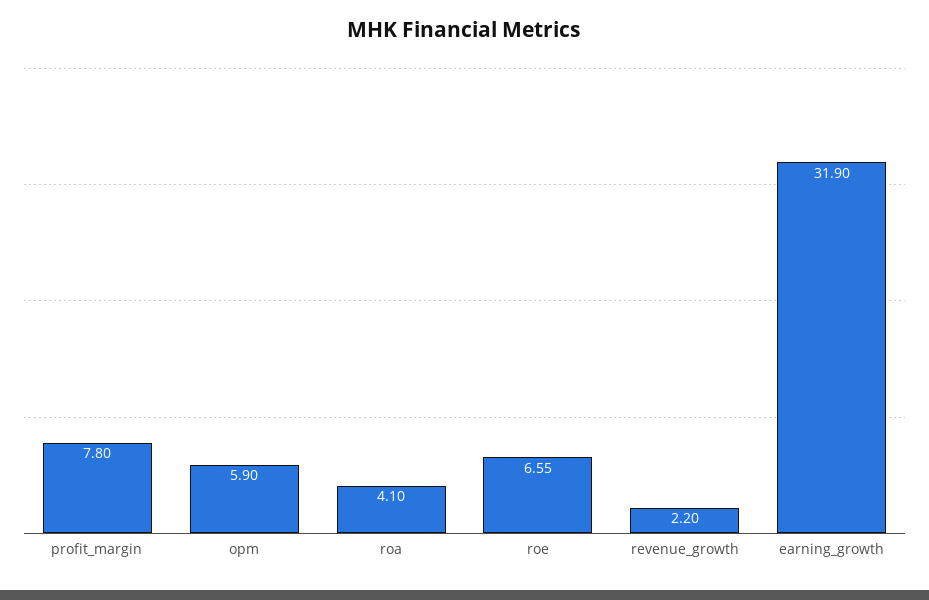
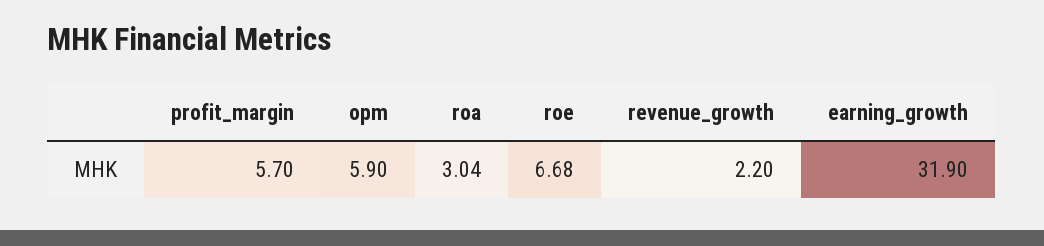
profit_margin: 7.8 -> 5.7
roa: 4.1 -> 3.04
roe: 6.55 -> 6.68

